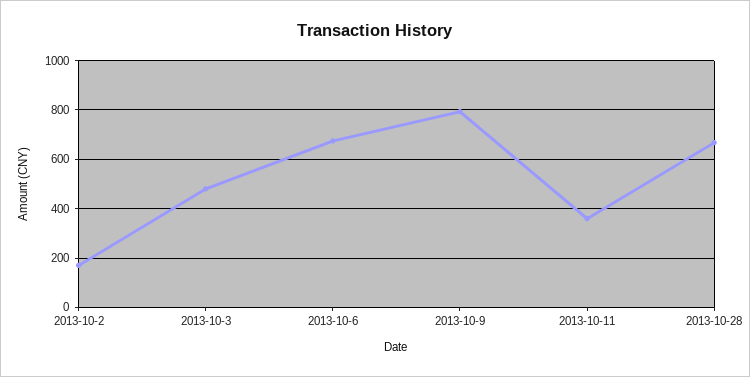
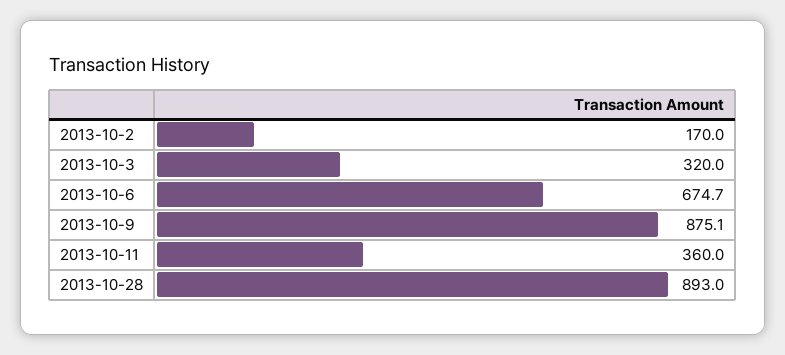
2013-10-3: 475 -> 320
2013-10-9: 800 -> 875.1
2013-10-28: 675 -> 893

